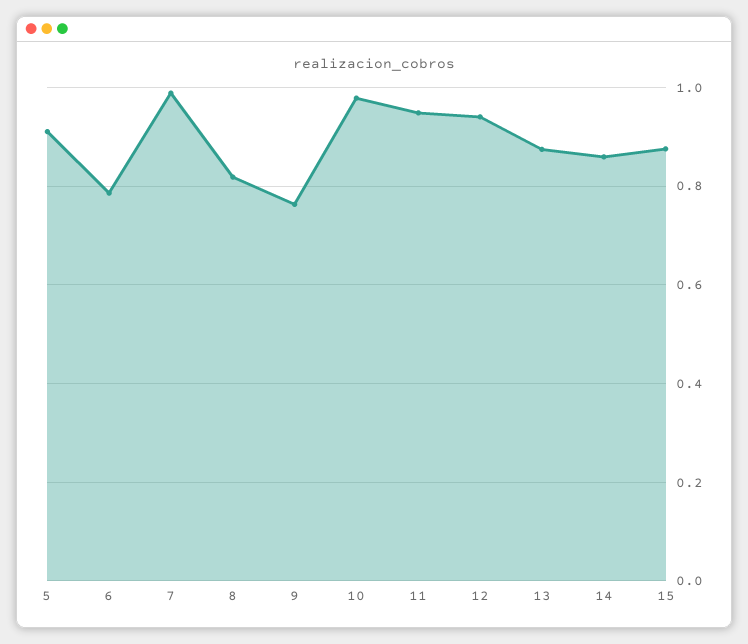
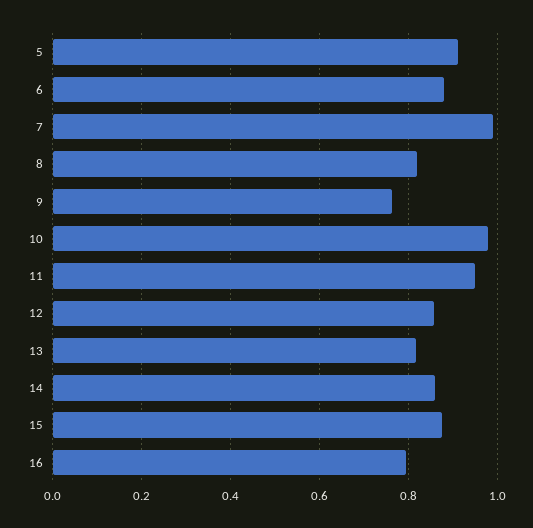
6: 0.78 -> 0.88
12: 0.94 -> 0.86
13: 0.88 -> 0.82
16: none -> 0.8

